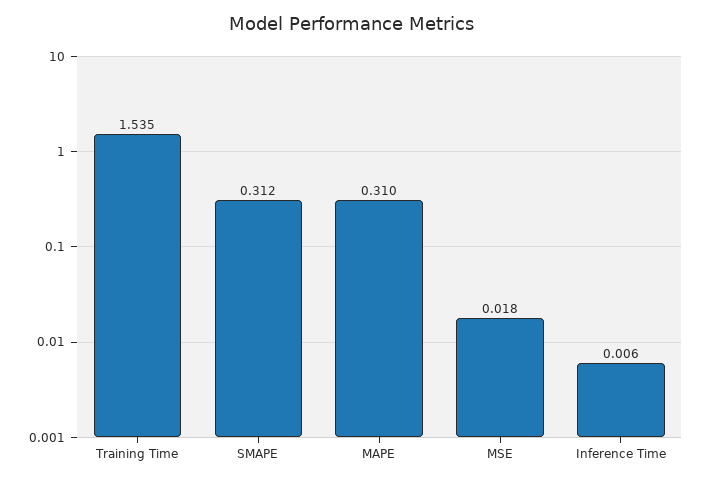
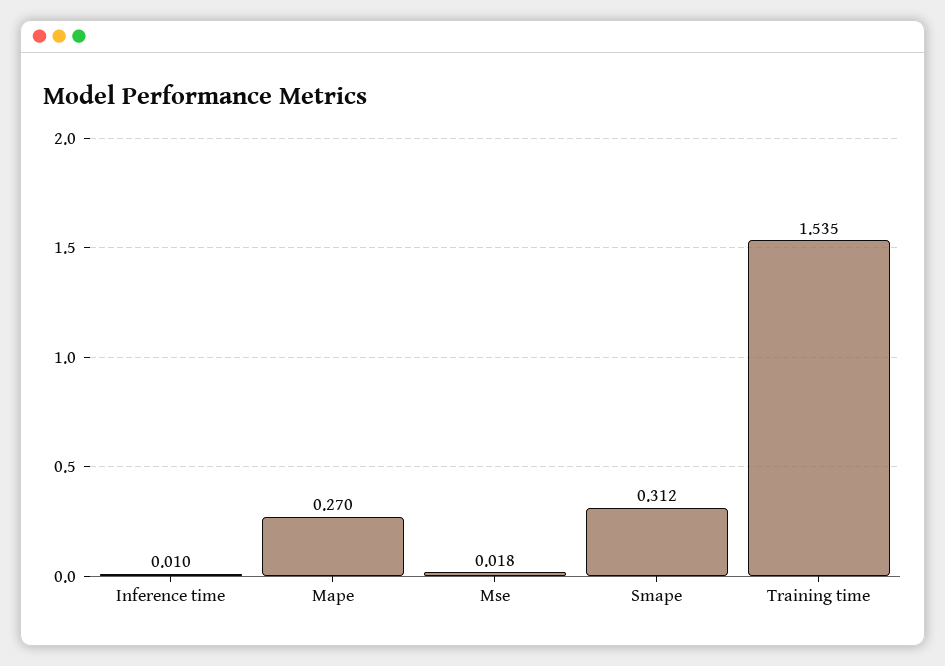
MAPE: 0.31 -> 0.27
Inference Time: 0.006 -> 0.01

